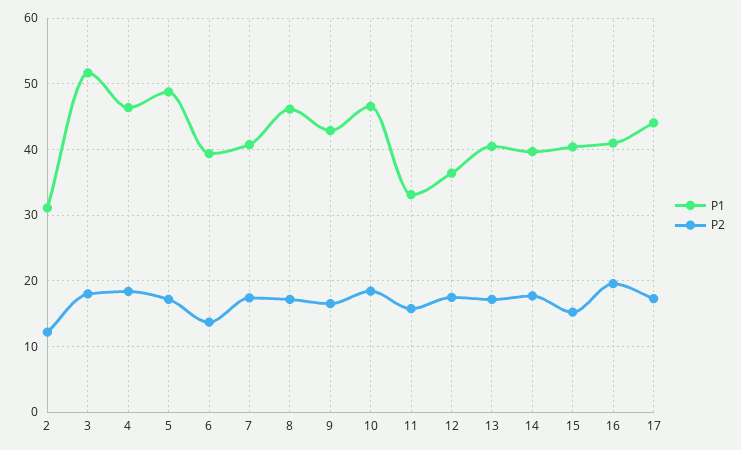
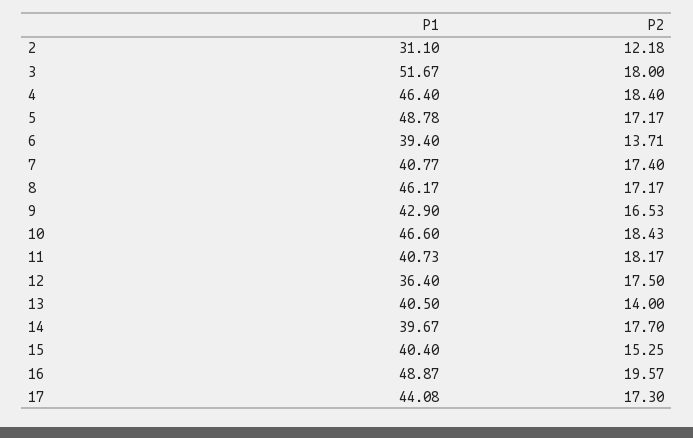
P1, 11: 33 -> 40.73
P2, 11: 16 -> 18.17
P2, 13: 17 -> 14
P1, 16: 41 -> 48.87

